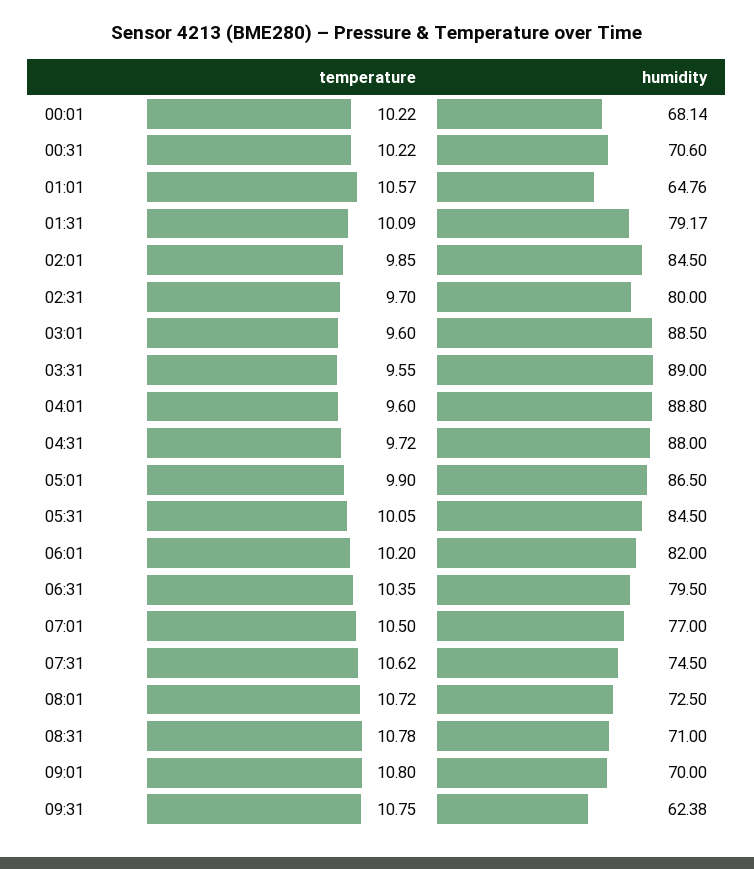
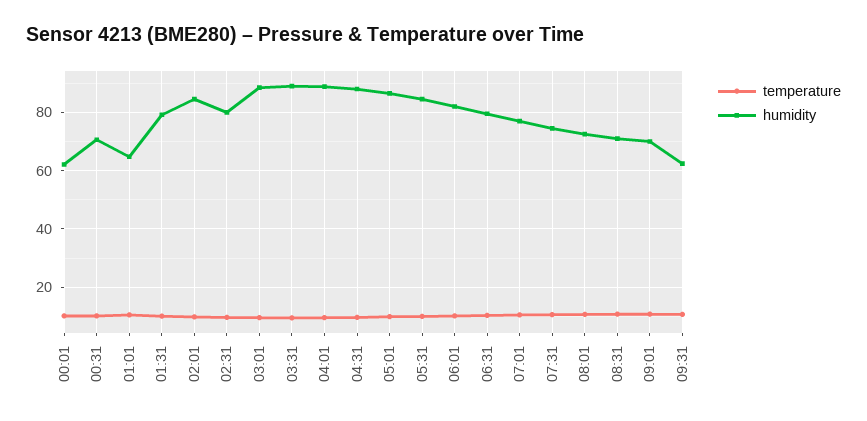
humidity, 00:01: 68.14 -> 62.5

